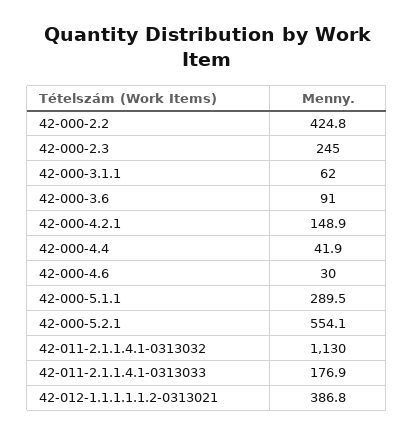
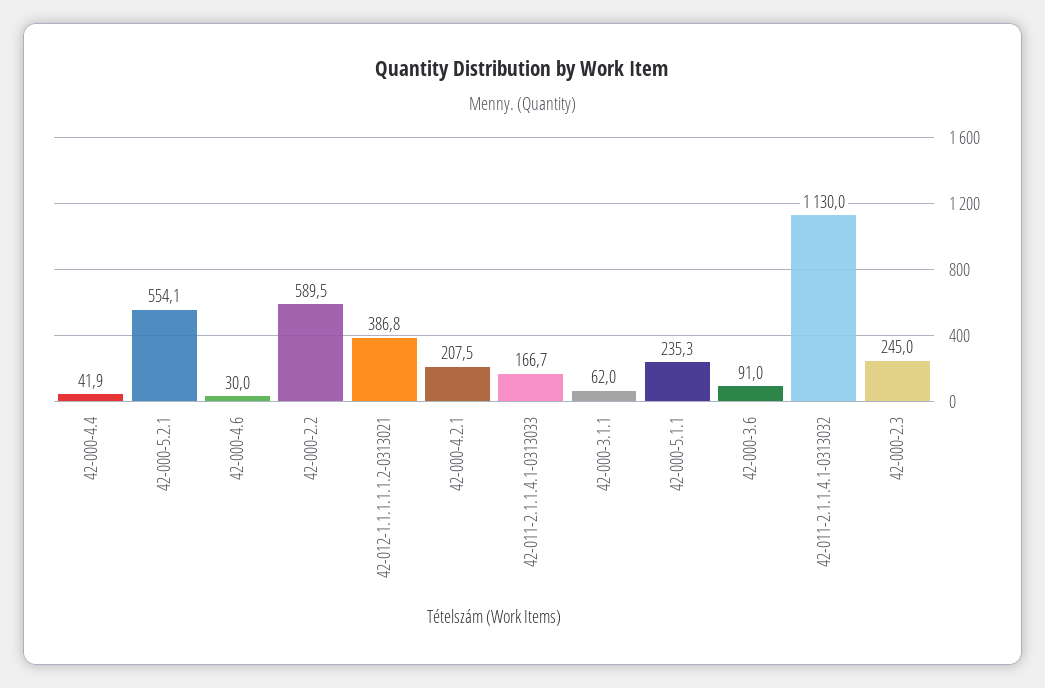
42-000-2.2: 424.8 -> 589.5
42-000-4.2.1: 148.9 -> 207.5
42-000-5.1.1: 289.5 -> 235.3
42-011-2.1.1.4.1-0313033: 176.9 -> 166.7

